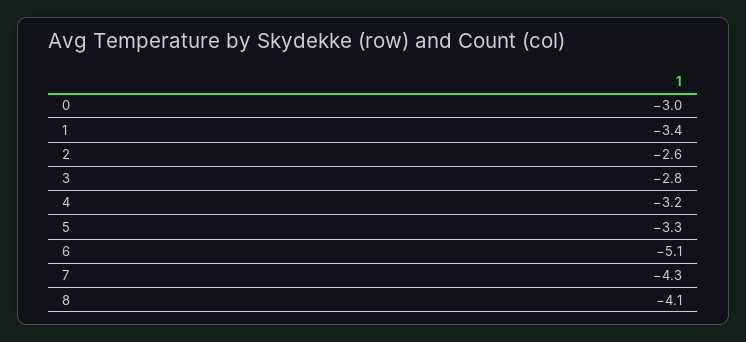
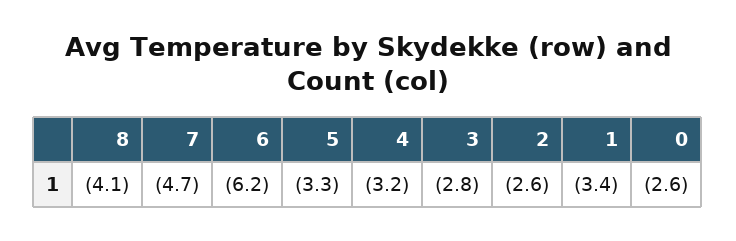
0: -3 -> -2.6
6: -5.1 -> -6.2
7: -4.3 -> -4.7

